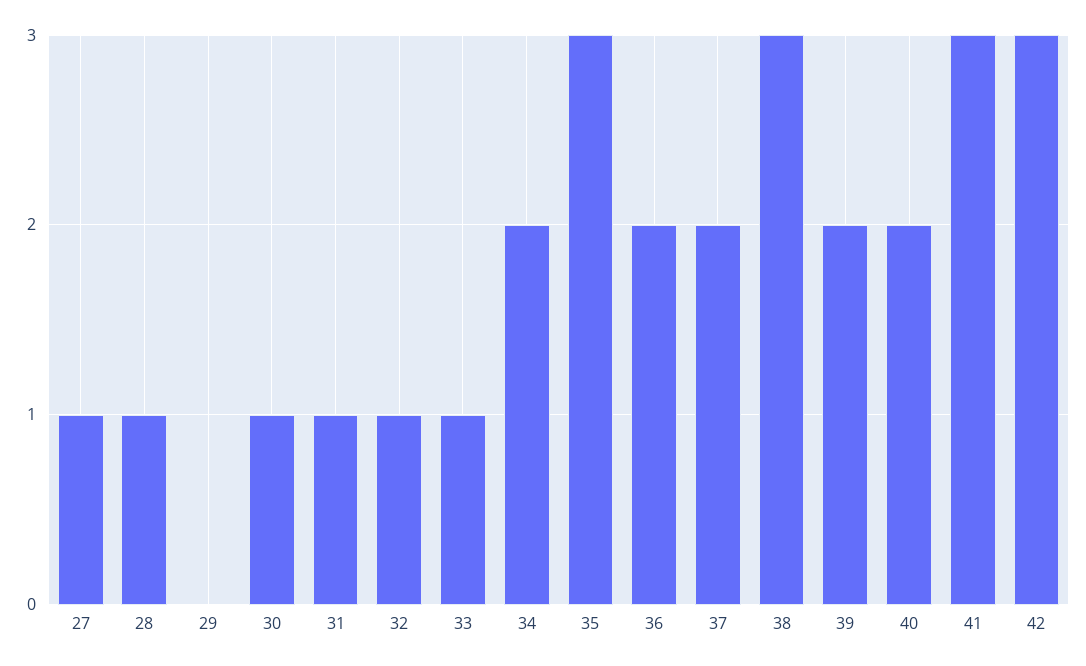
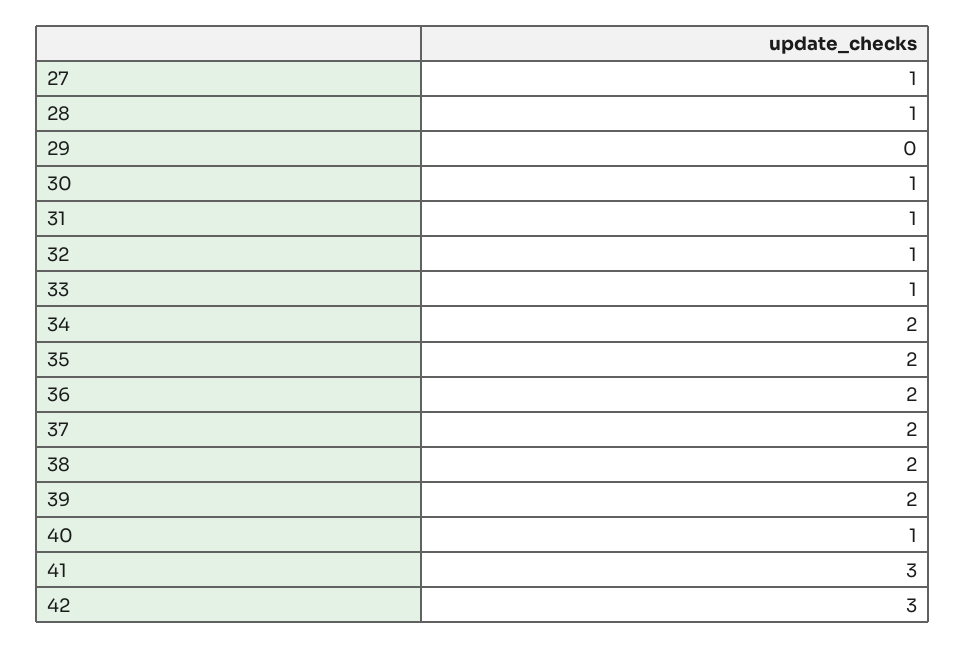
35: 3 -> 2
38: 3 -> 2
40: 2 -> 1

